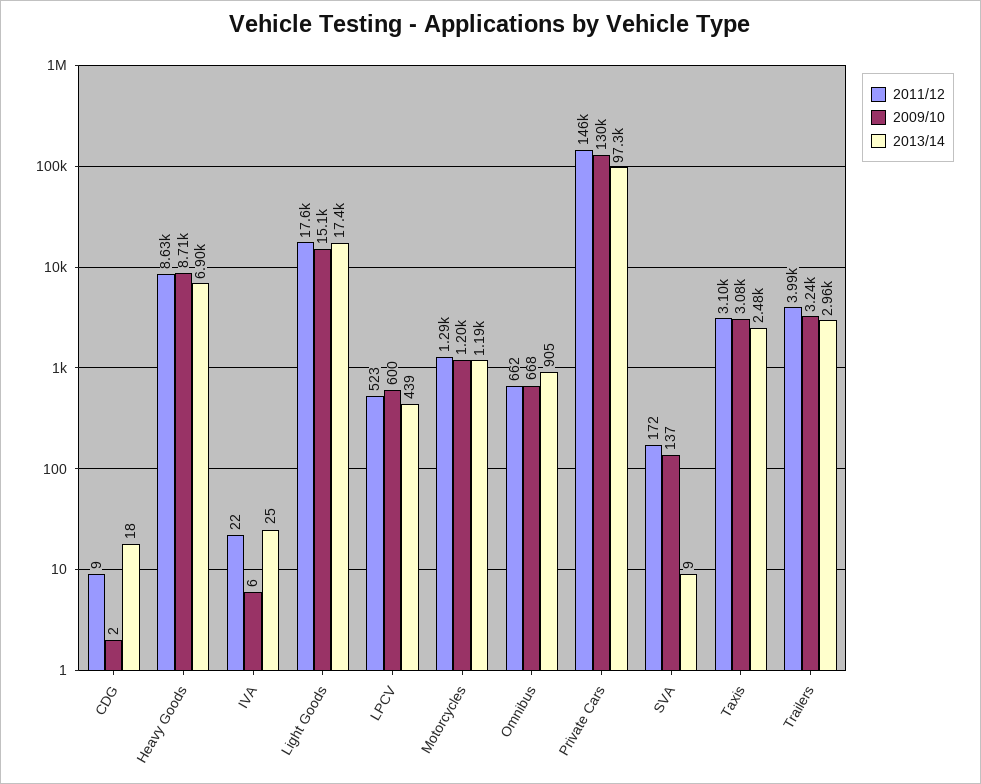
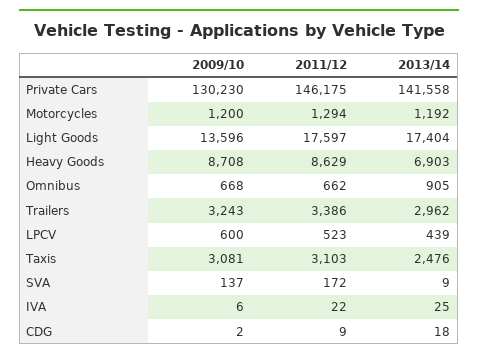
2009/10, Light Goods: 15100 -> 13596
2013/14, Private Cars: 97300 -> 141558
2011/12, Trailers: 3990 -> 3386

